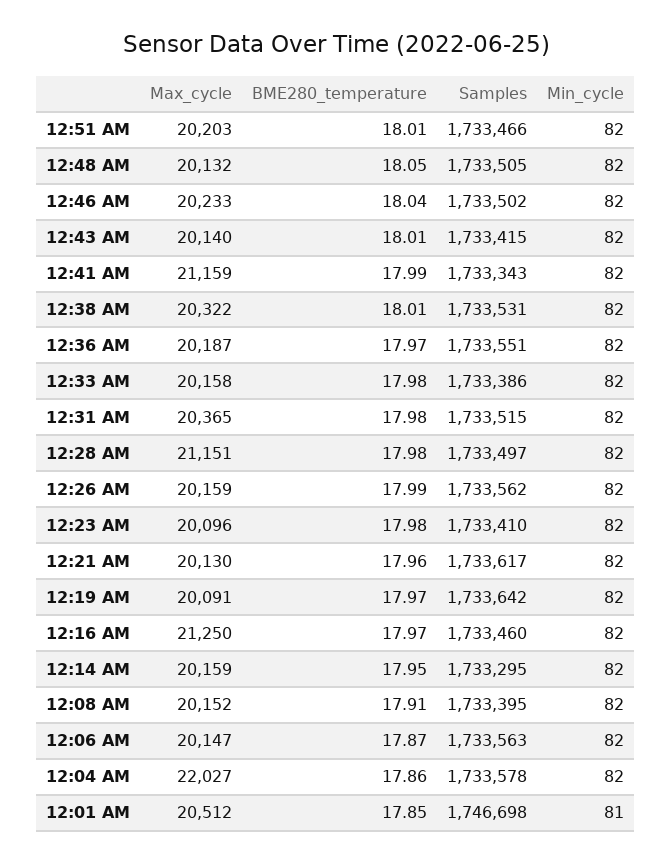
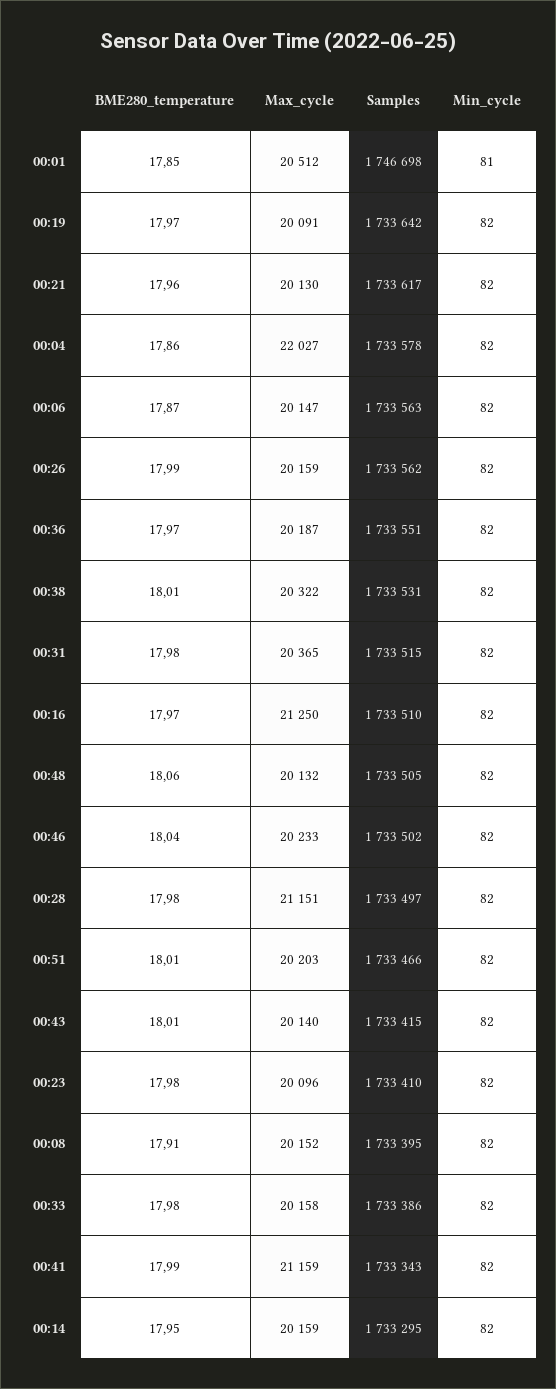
BME280_temperature, 12:48 AM: 18.05 -> 18.06
Samples, 12:16 AM: 1733460 -> 1733510

